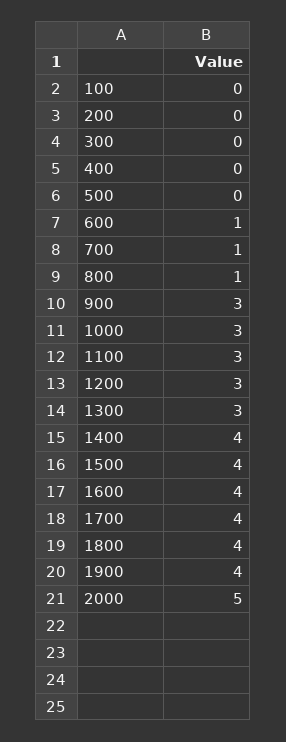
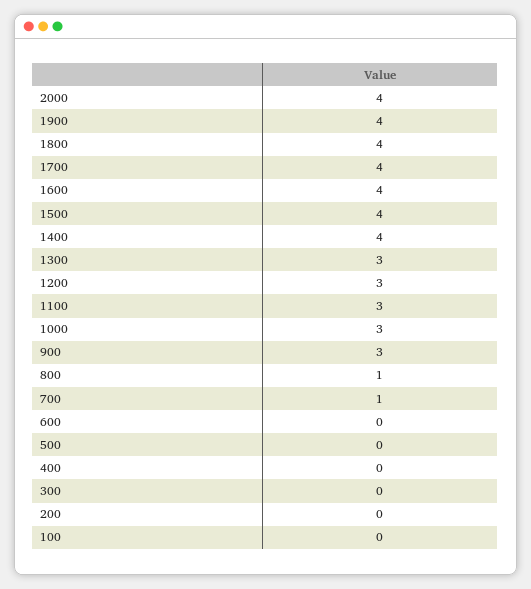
600: 1 -> 0
2000: 5 -> 4

